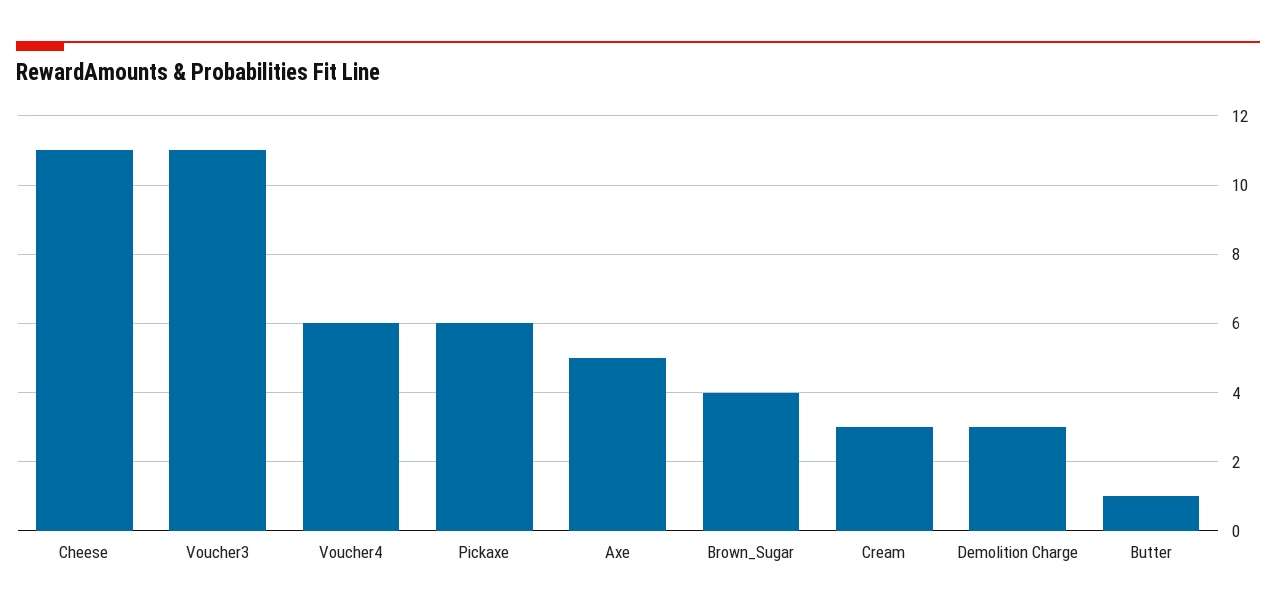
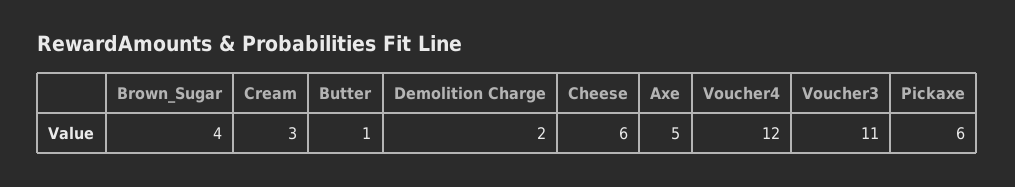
Cheese: 11 -> 6
Voucher4: 6 -> 12
Demolition Charge: 3 -> 2

